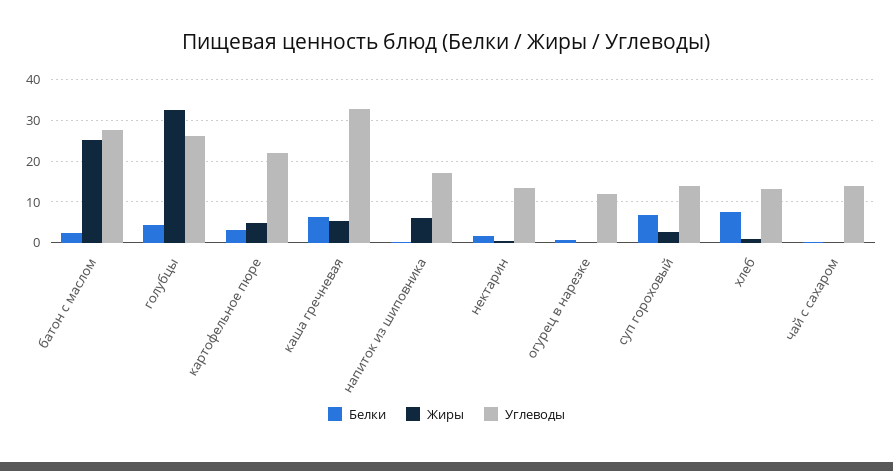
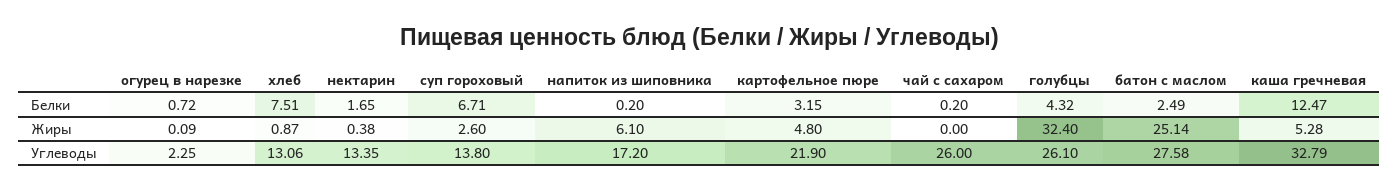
Белки, каша гречневая: 6 -> 12.47
Углеводы, огурец в нарезке: 12 -> 2.25
Углеводы, чай с сахаром: 14 -> 26

